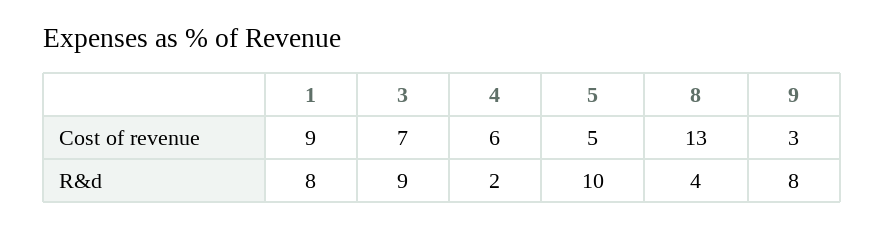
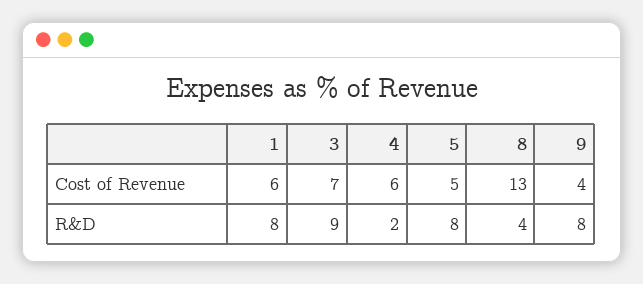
1, Cost of revenue: 9 -> 6
9, Cost of revenue: 3 -> 4
5, R&d: 10 -> 8

